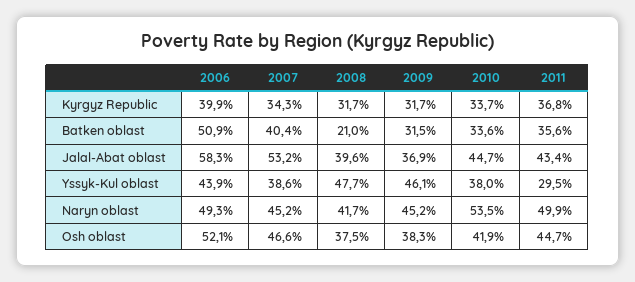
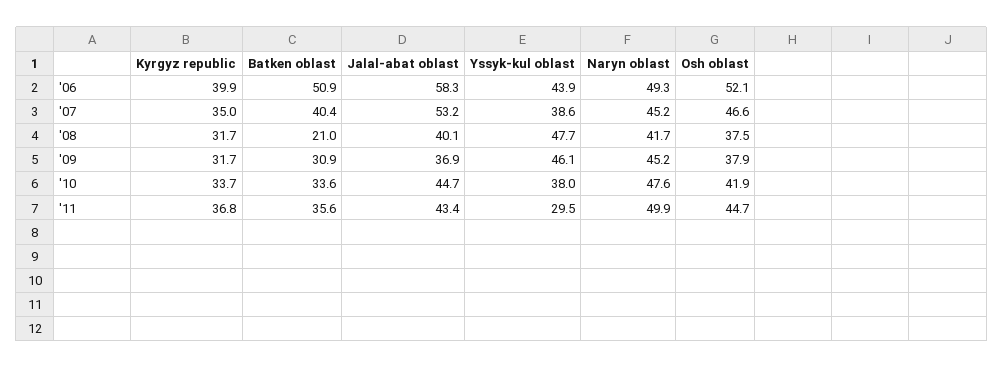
2007, Kyrgyz Republic: 34.3 -> 35
2009, Batken oblast: 31.5 -> 30.9
2008, Jalal-Abat oblast: 39.6 -> 40.1
2010, Naryn oblast: 53.5 -> 47.6
2009, Osh oblast: 38.3 -> 37.9

